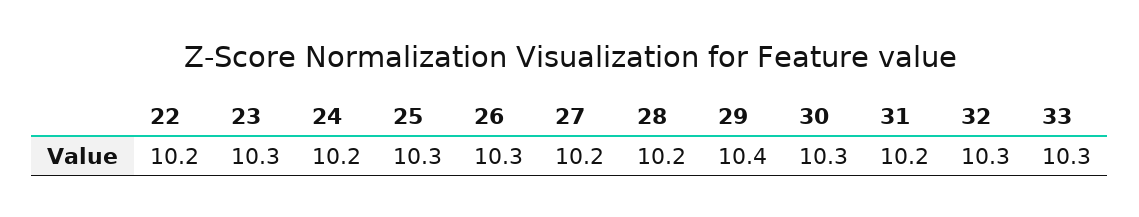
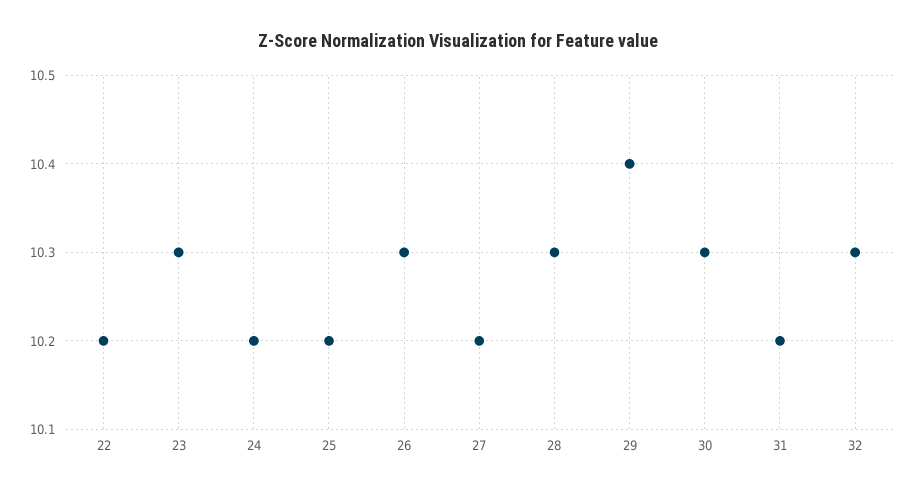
25: 10.3 -> 10.2
28: 10.2 -> 10.3
33: 10.3 -> none

